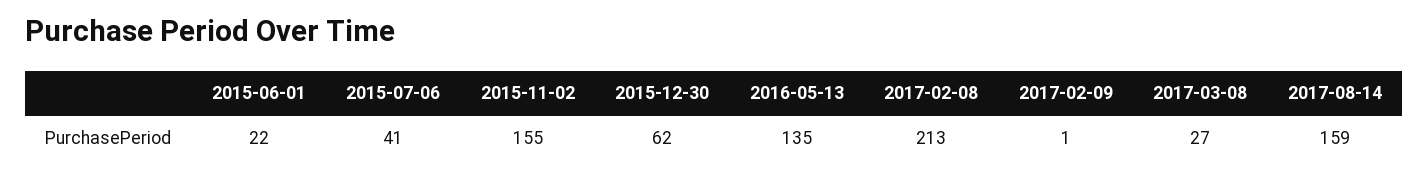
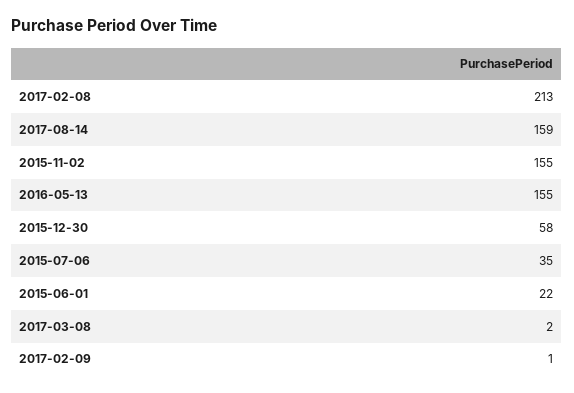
2015-07-06: 41 -> 35
2015-12-30: 62 -> 58
2016-05-13: 135 -> 155
2017-03-08: 27 -> 2

